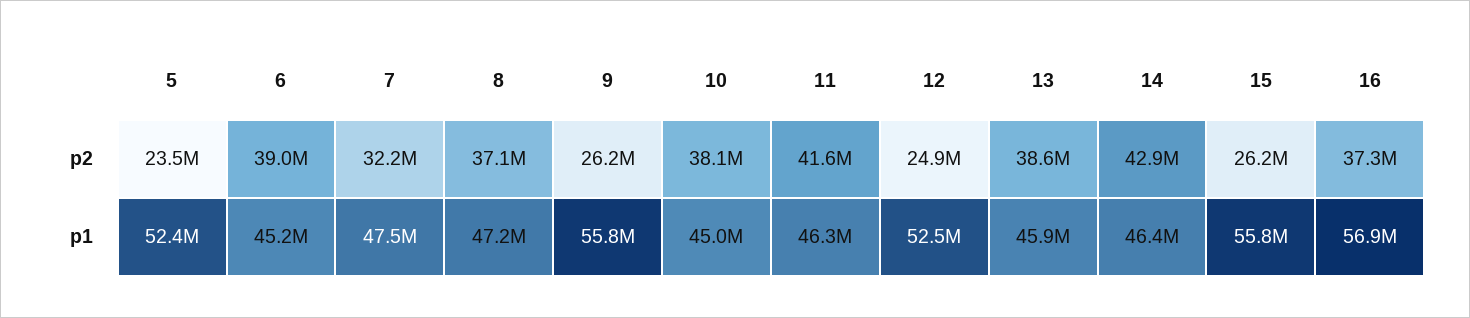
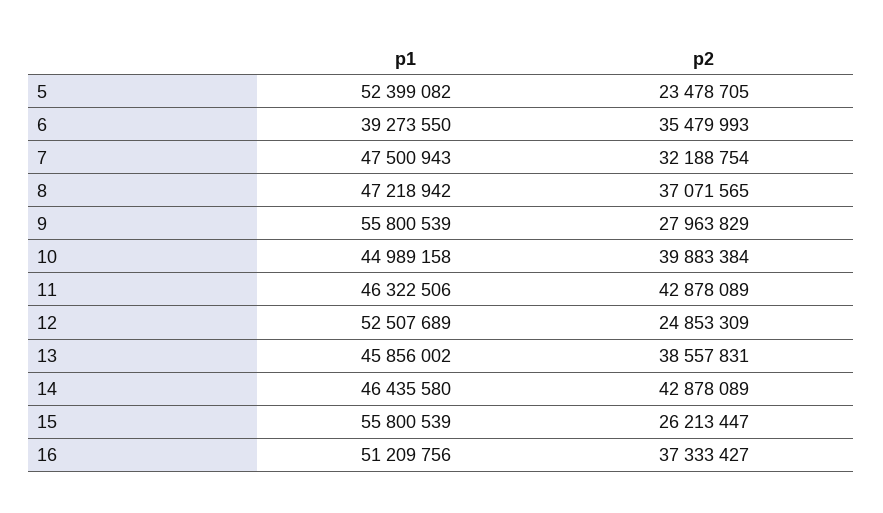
6, p2: 39000000 -> 35479993
9, p2: 26200000 -> 27963829
10, p2: 38100000 -> 39883384
11, p2: 41600000 -> 42878089
6, p1: 45200000 -> 39273550
16, p1: 56900000 -> 51209756

